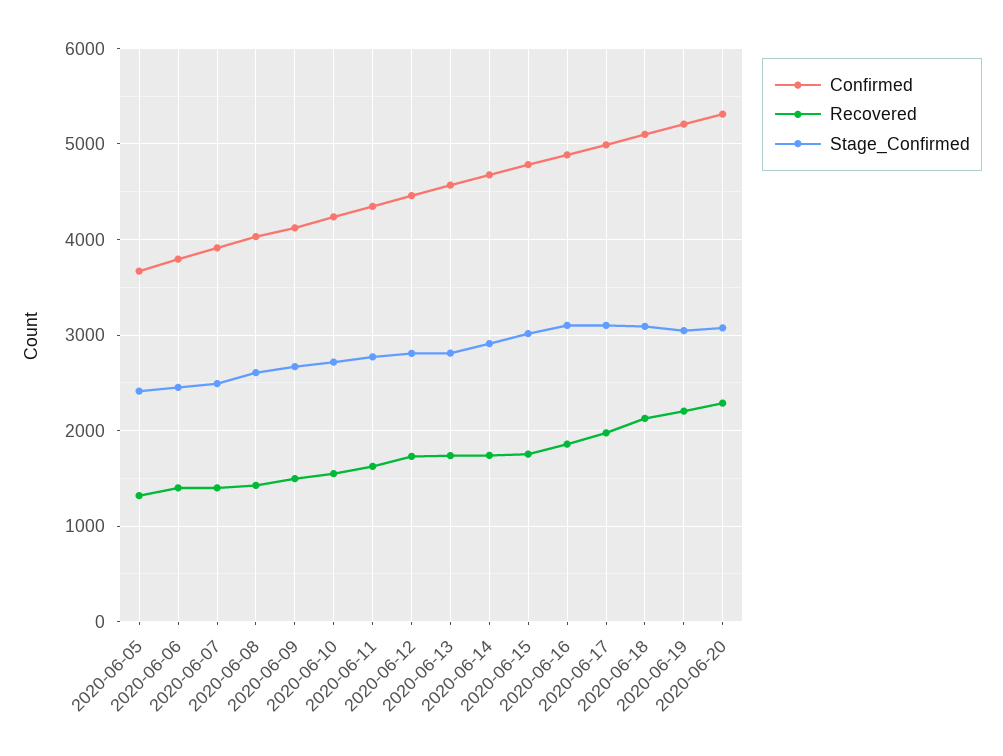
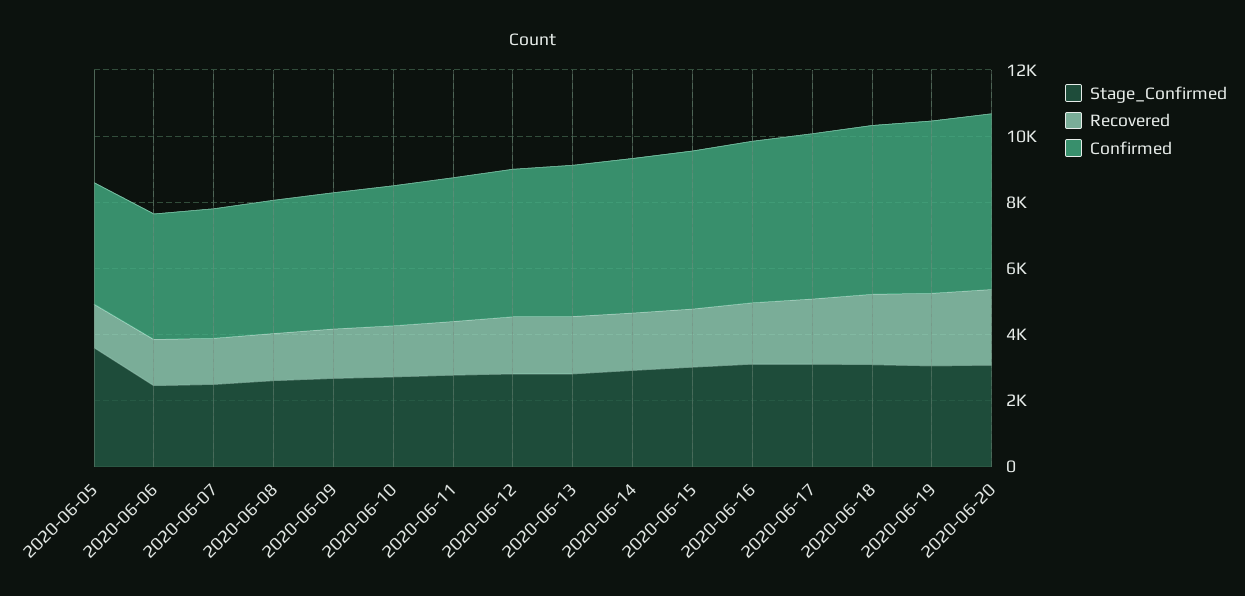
Stage_Confirmed, 2020-06-05: 2400 -> 3500

